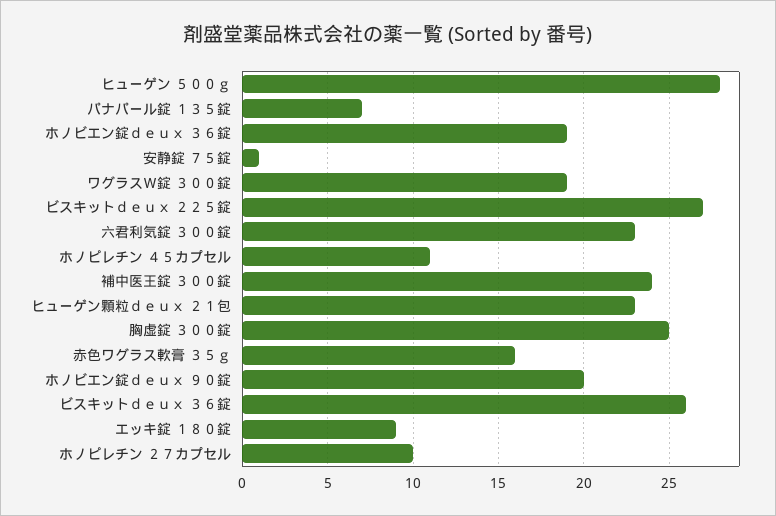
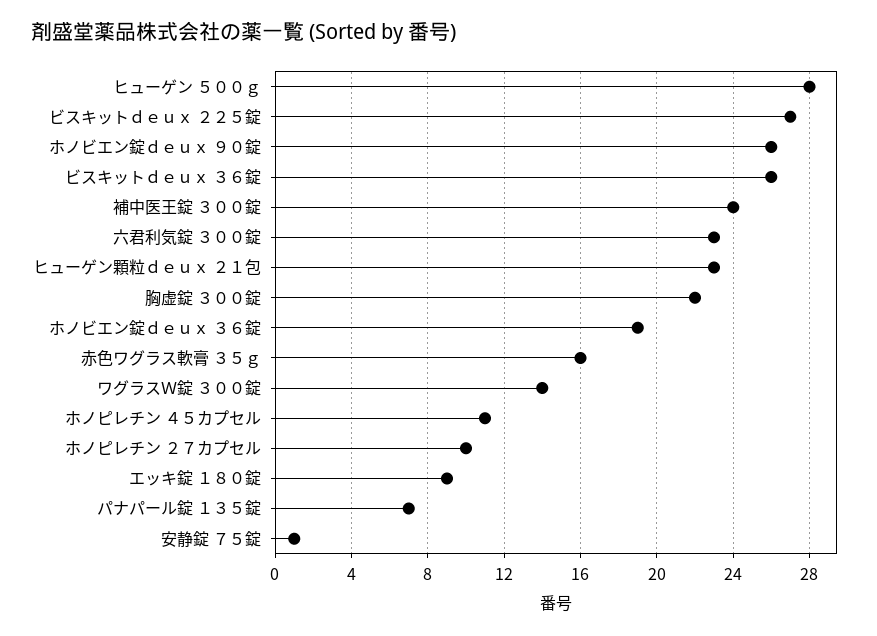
ワグラスＷ錠 ３００錠: 19 -> 14
胸虚錠 ３００錠: 25 -> 22
ホノビエン錠ｄｅｕｘ ９０錠: 20 -> 26

